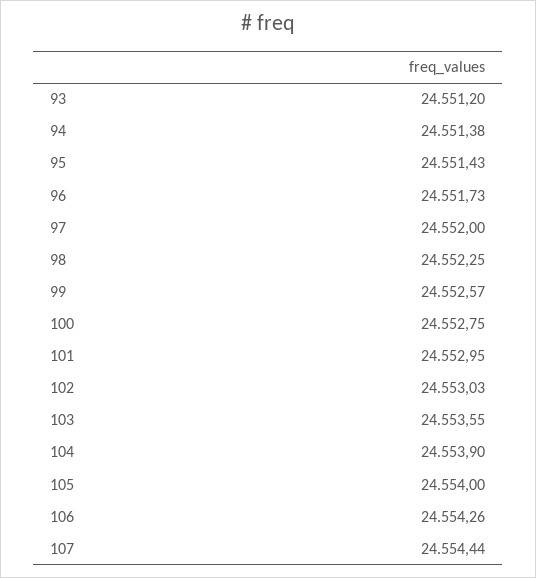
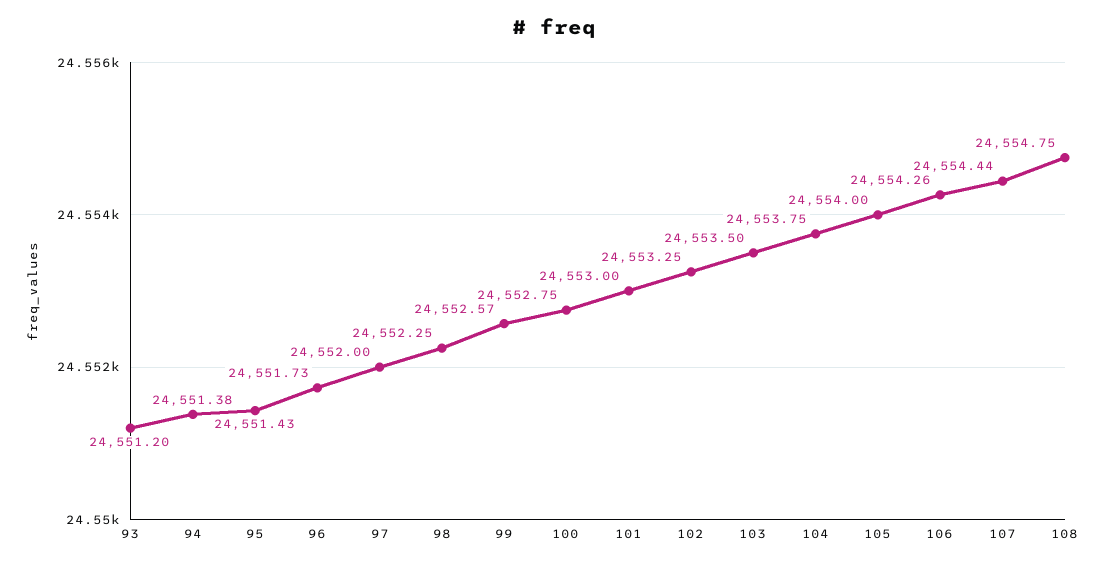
101: 24552.95 -> 24553
102: 24553.03 -> 24553.25
103: 24553.55 -> 24553.5
104: 24553.9 -> 24553.75
108: none -> 24554.75

